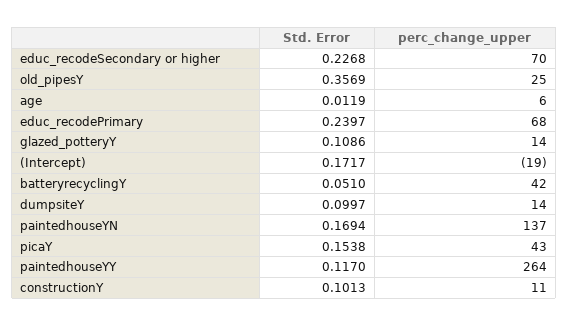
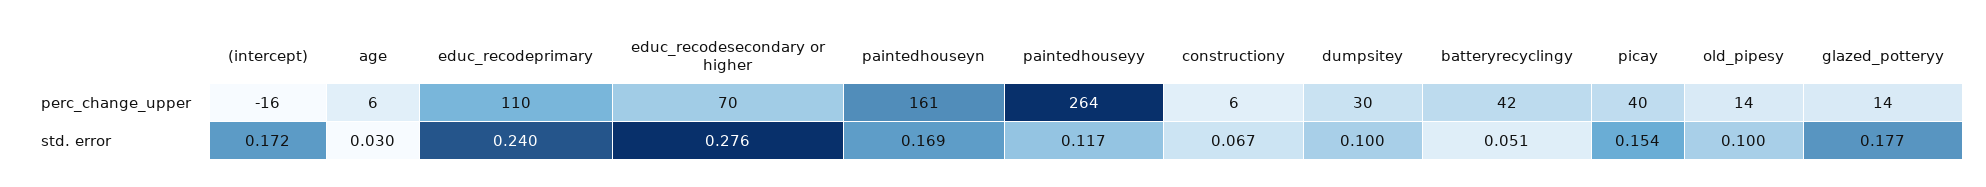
Std. Error, educ_recodeSecondary or higher: 0.2268 -> 0.276
Std. Error, old_pipesY: 0.3569 -> 0.1
perc_change_upper, old_pipesY: 25 -> 14
Std. Error, age: 0.0119 -> 0.03
perc_change_upper, educ_recodePrimary: 68 -> 110
Std. Error, glazed_potteryY: 0.1086 -> 0.177
perc_change_upper, (Intercept): -19 -> -16
perc_change_upper, dumpsiteY: 14 -> 30
perc_change_upper, paintedhouseYN: 137 -> 161
perc_change_upper, picaY: 43 -> 40
Std. Error, constructionY: 0.1013 -> 0.067
perc_change_upper, constructionY: 11 -> 6

